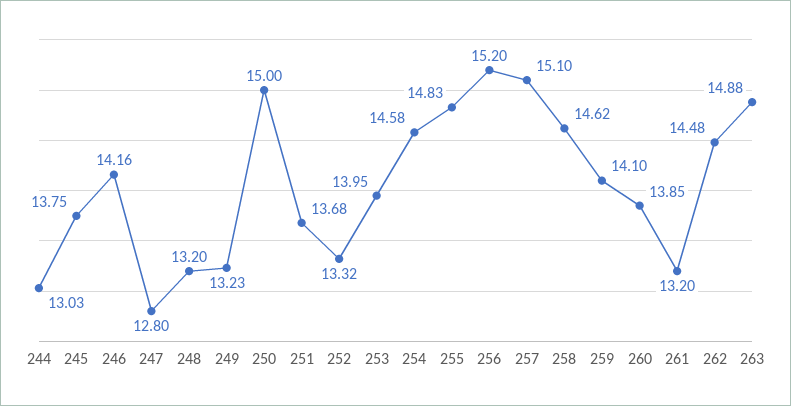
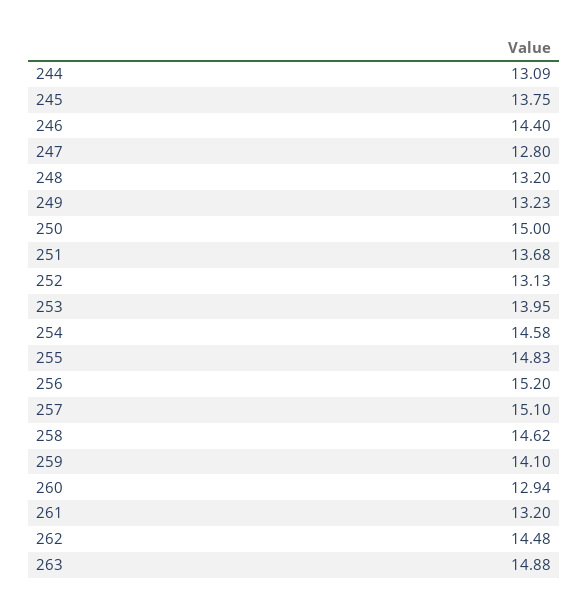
244: 13.03 -> 13.09
246: 14.16 -> 14.4
252: 13.32 -> 13.13
260: 13.85 -> 12.94

